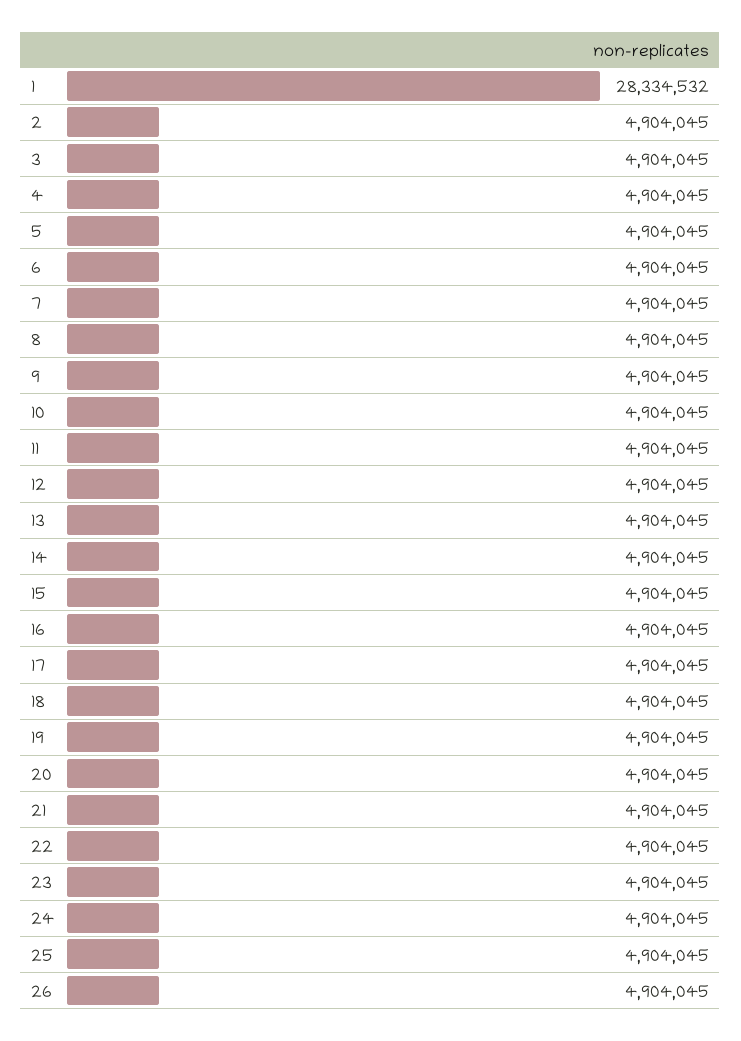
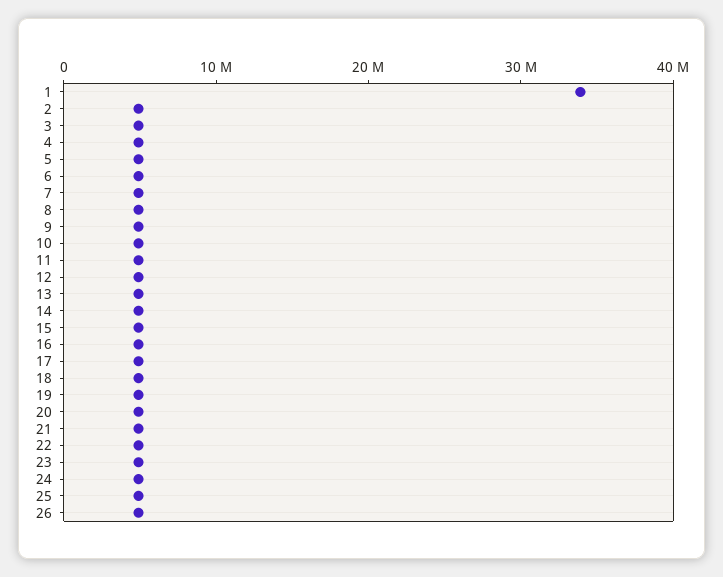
1: 28334532 -> 34000000

